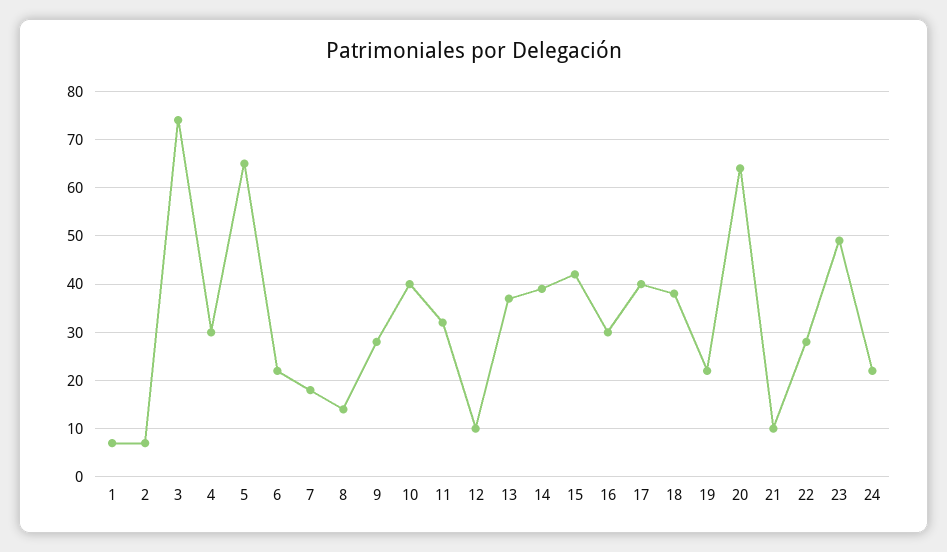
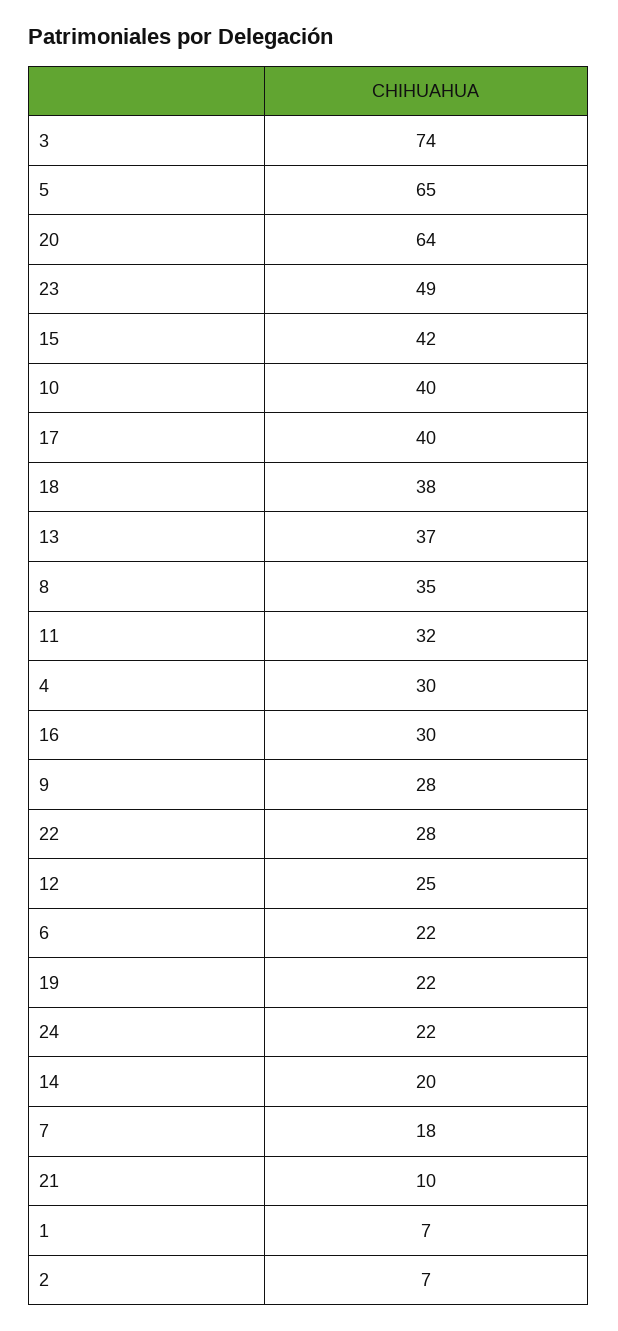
8: 15 -> 35
12: 10 -> 25
14: 40 -> 20

